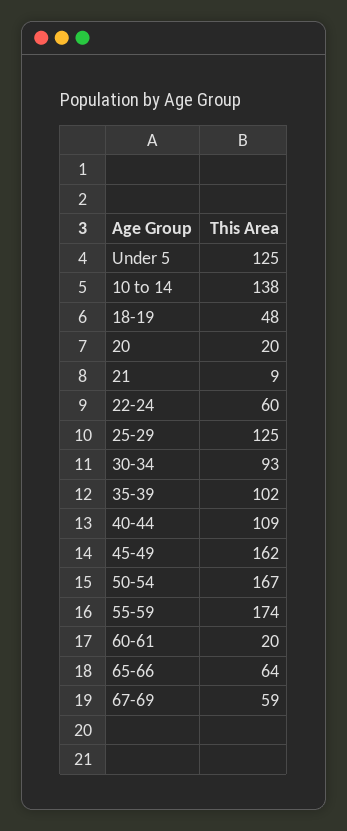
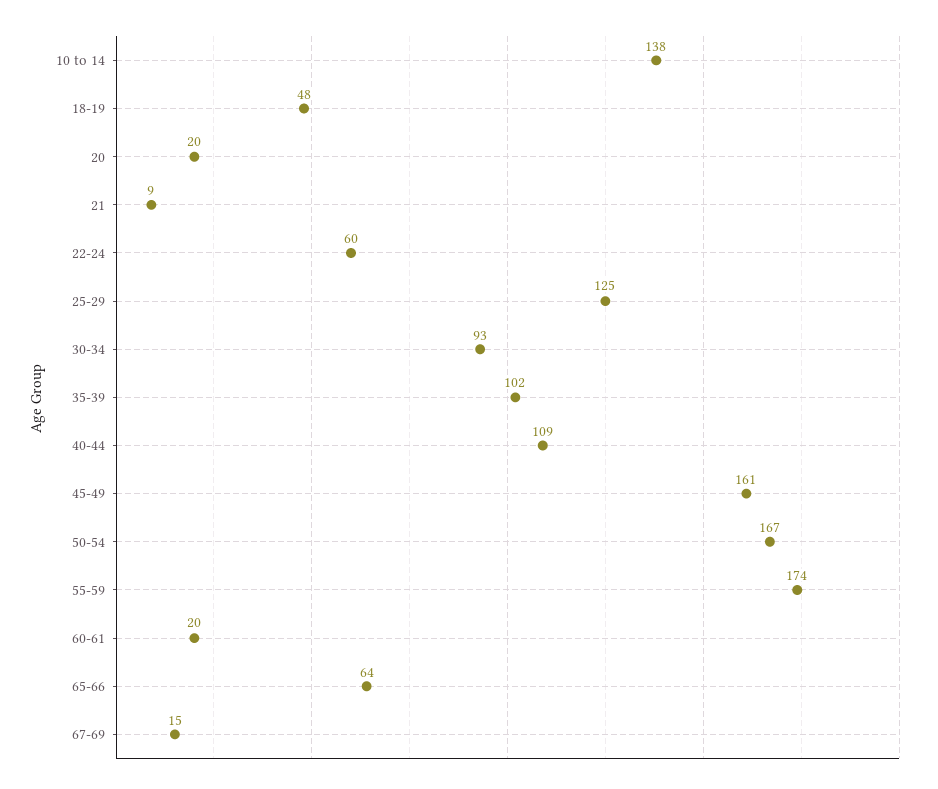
Under 5: 125 -> none
45-49: 162 -> 161
67-69: 59 -> 15

